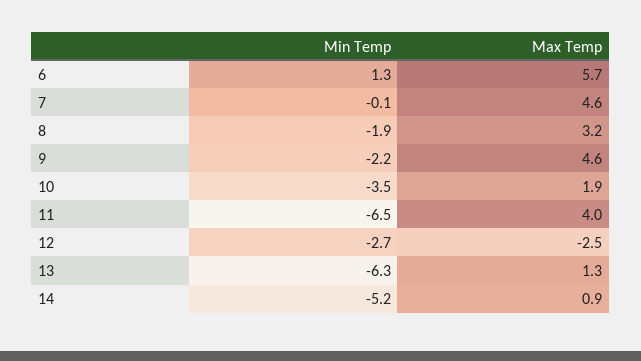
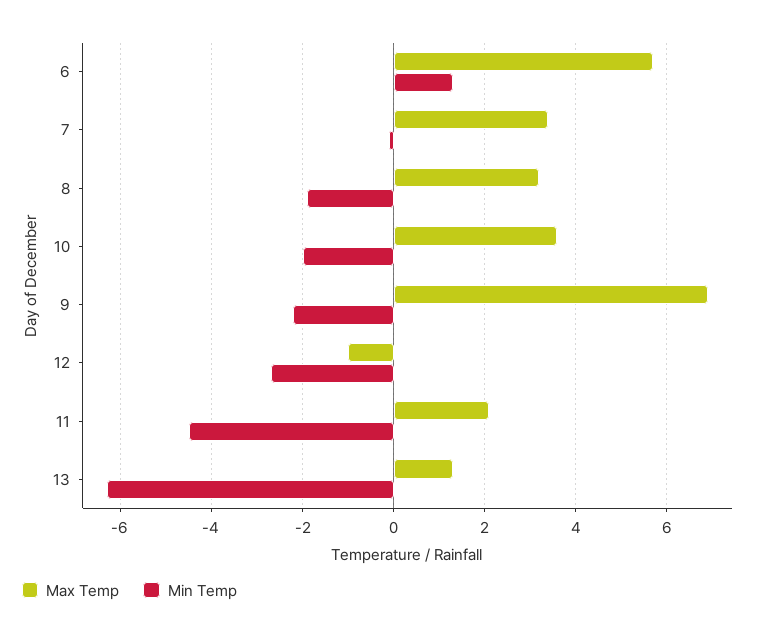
Max Temp, 7: 4.6 -> 3.5
Max Temp, 9: 4.6 -> 7
Min Temp, 10: -3.5 -> -2
Max Temp, 10: 1.9 -> 3.5
Min Temp, 11: -6.5 -> -4.5
Max Temp, 11: 4 -> 2
Max Temp, 12: -2.5 -> -1
Min Temp, 14: -5.2 -> none
Max Temp, 14: 0.9 -> none

